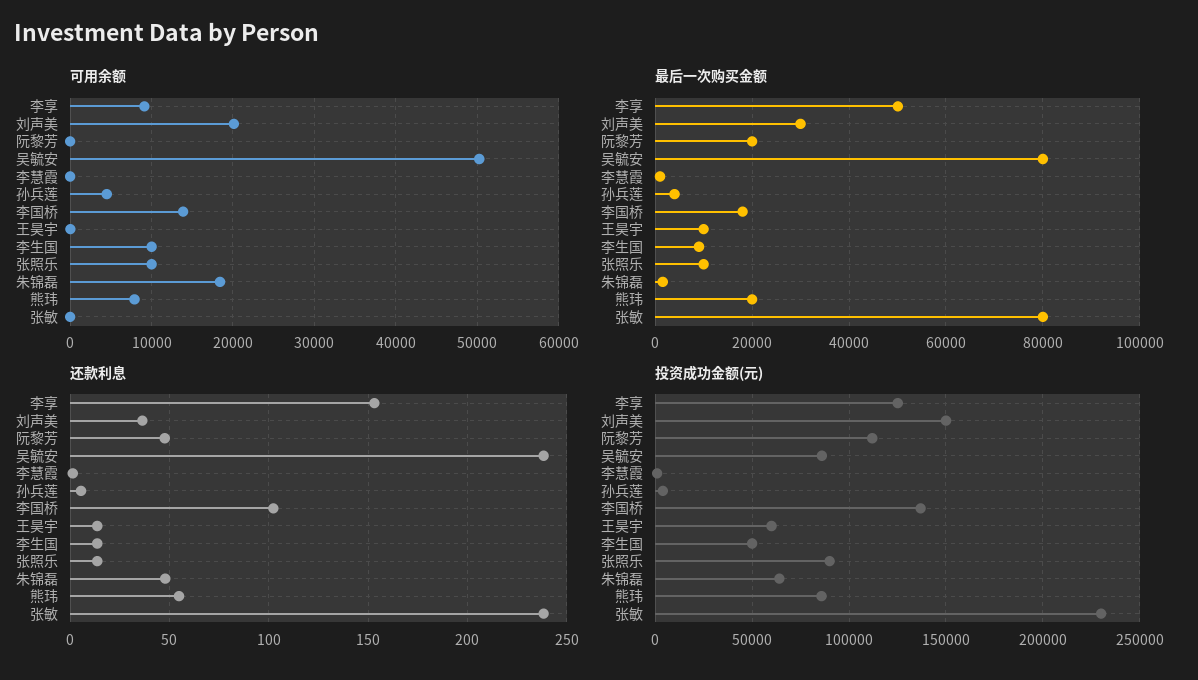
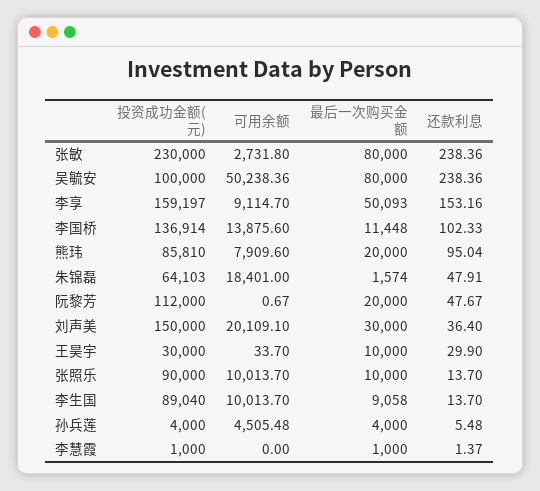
可用余额, 张敏: 0 -> 2731.8
最后一次购买金额, 李国桥: 18000 -> 11448
还款利息, 王昊宇: 15 -> 29.9
还款利息, 熊玮: 55 -> 95.04
投资成功金额(元), 李享: 125000 -> 159197
投资成功金额(元), 吴毓安: 85000 -> 100000
投资成功金额(元), 王昊宇: 60000 -> 30000
投资成功金额(元), 李生国: 50000 -> 89040

